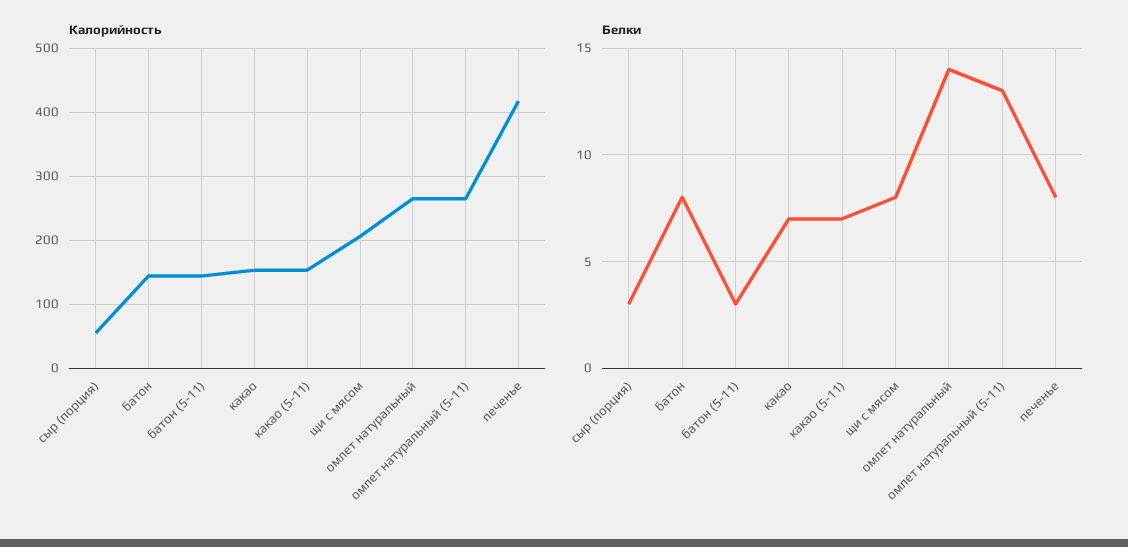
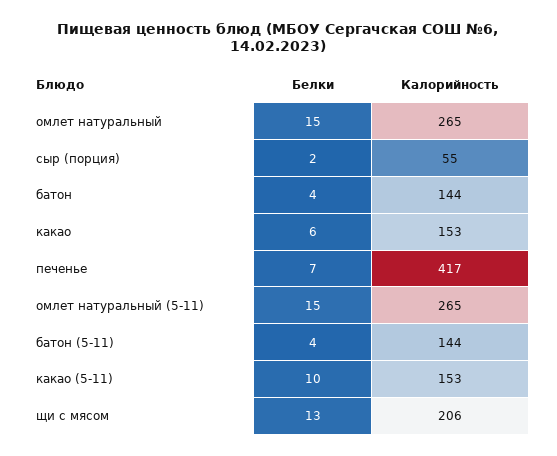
Белки, сыр (порция): 3 -> 2
Белки, батон: 8 -> 4
Белки, батон (5-11): 3 -> 4
Белки, какао: 7 -> 6
Белки, какао (5-11): 7 -> 10
Белки, щи с мясом: 8 -> 13
Белки, омлет натуральный: 14 -> 15
Белки, омлет натуральный (5-11): 13 -> 15
Белки, печенье: 8 -> 7

